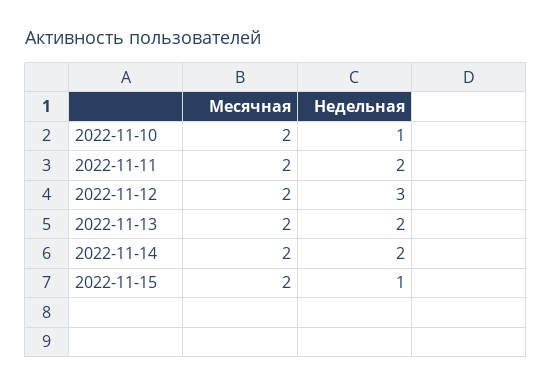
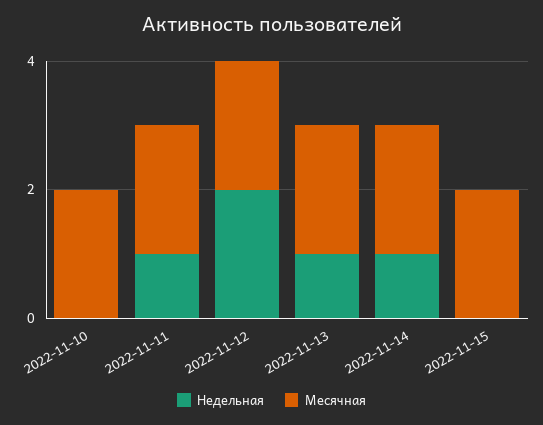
Недельная, 2022-11-10: 1 -> 0
Недельная, 2022-11-11: 2 -> 1
Недельная, 2022-11-12: 3 -> 2
Недельная, 2022-11-13: 2 -> 1
Недельная, 2022-11-14: 2 -> 1
Недельная, 2022-11-15: 1 -> 0

